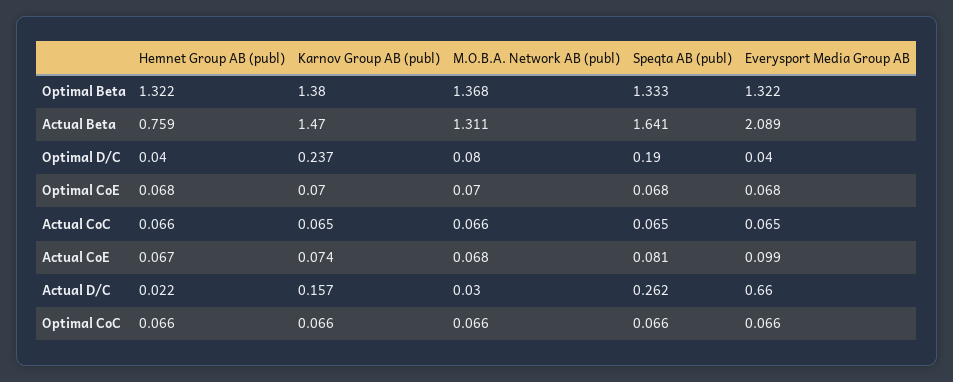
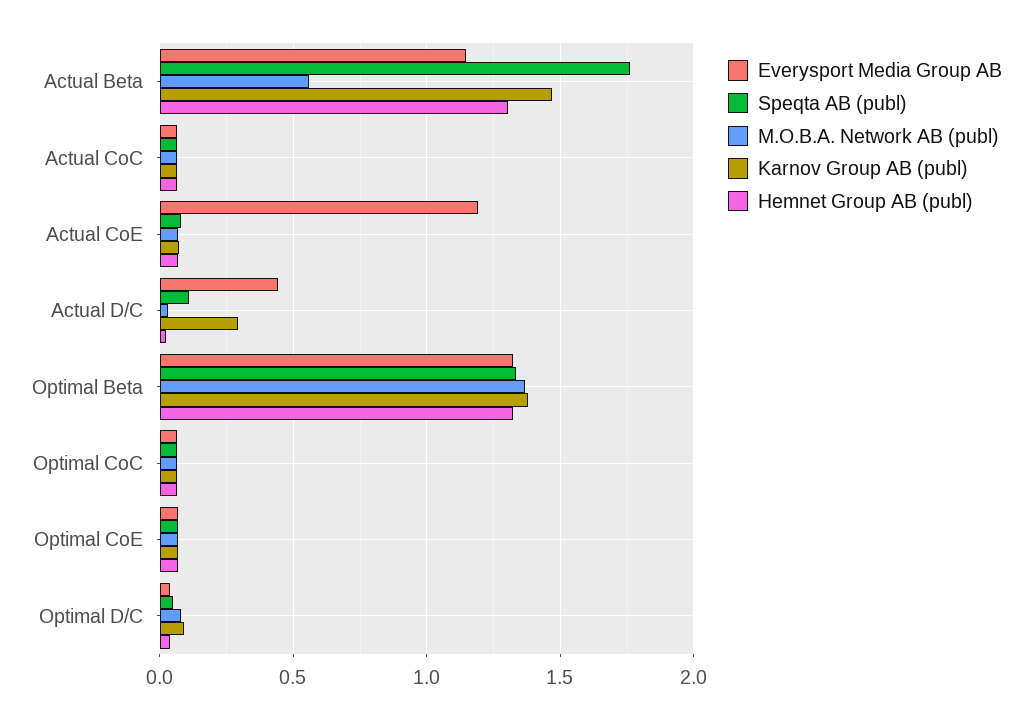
Hemnet Group AB (publ), Actual Beta: 0.759 -> 1.3
M.O.B.A. Network AB (publ), Actual Beta: 1.311 -> 0.55
Speqta AB (publ), Actual Beta: 1.641 -> 1.75
Everysport Media Group AB, Actual Beta: 2.089 -> 1.15
Karnov Group AB (publ), Optimal D/C: 0.237 -> 0.1
Speqta AB (publ), Optimal D/C: 0.19 -> 0.05
Everysport Media Group AB, Actual CoE: 0.099 -> 1.2
Karnov Group AB (publ), Actual D/C: 0.157 -> 0.3
Speqta AB (publ), Actual D/C: 0.262 -> 0.1
Everysport Media Group AB, Actual D/C: 0.66 -> 0.45

